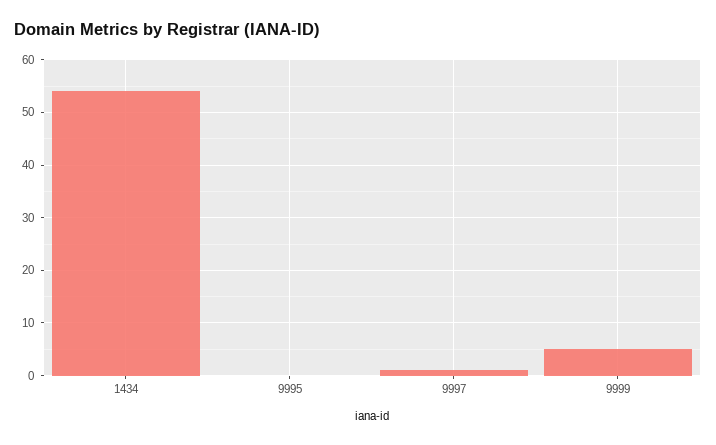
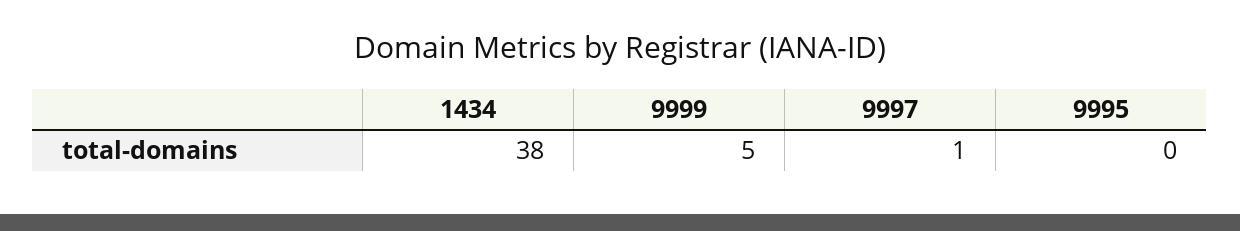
1434: 55 -> 38

